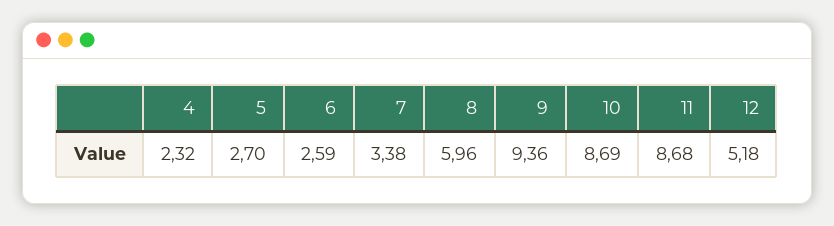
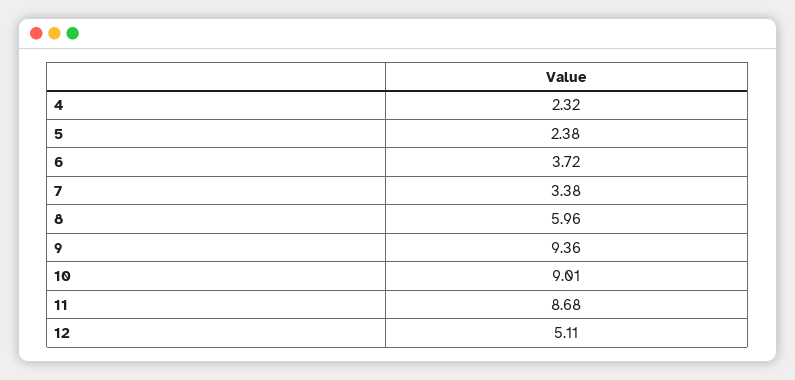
5: 2.7 -> 2.38
6: 2.59 -> 3.72
10: 8.69 -> 9.01
12: 5.18 -> 5.11

